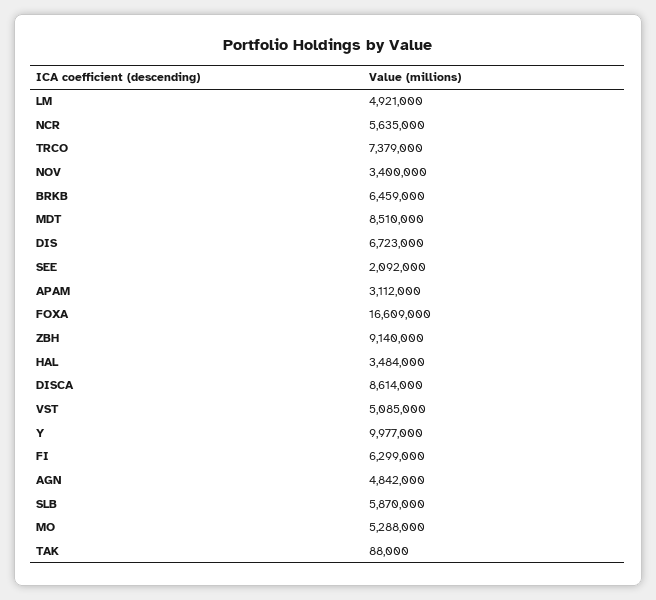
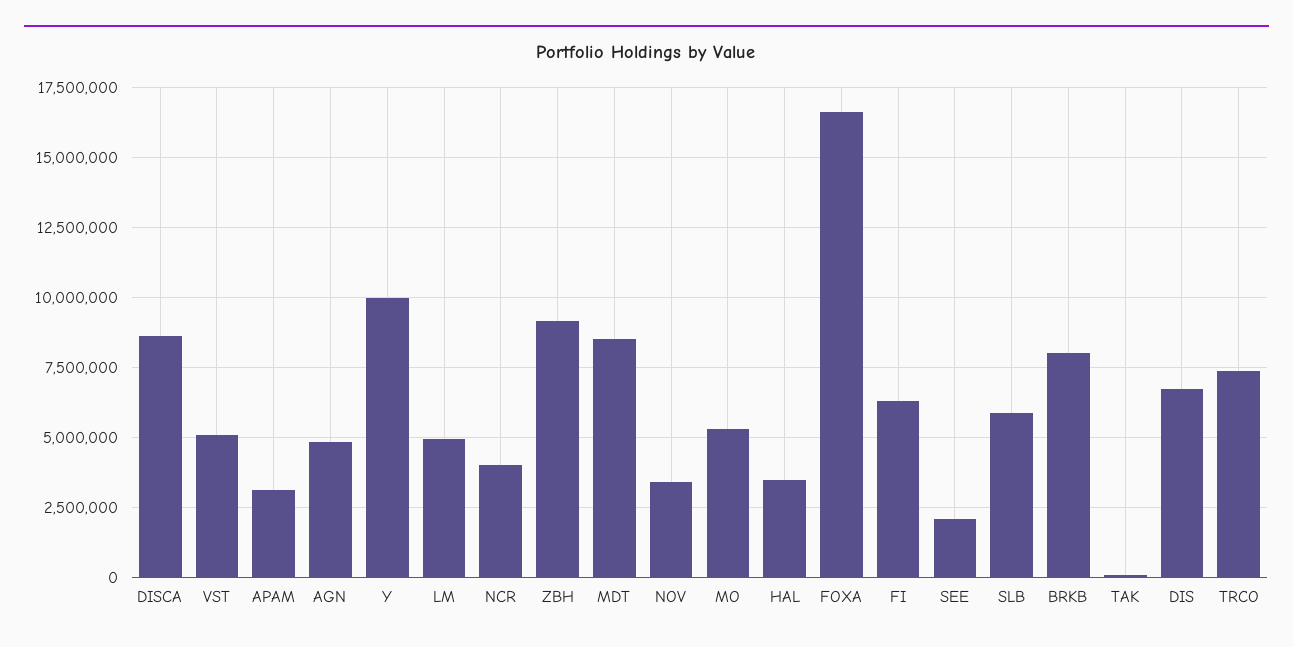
NCR: 5635000 -> 4000000
BRKB: 6459000 -> 8000000

